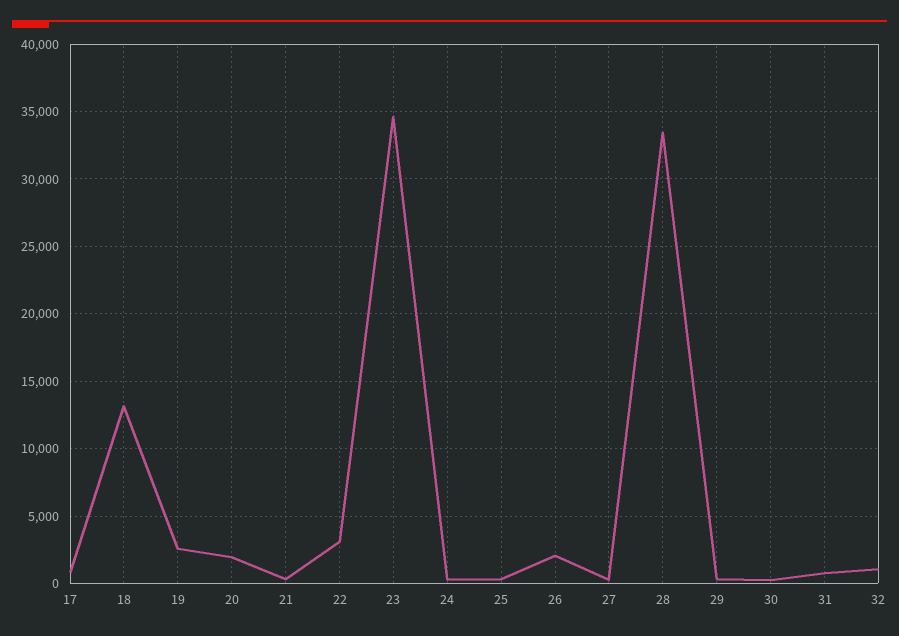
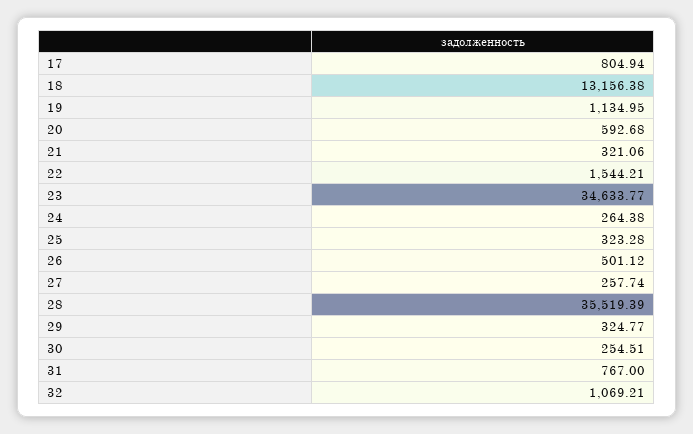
19: 2500 -> 1134.95
20: 2000 -> 592.68
22: 3000 -> 1544.21
26: 2000 -> 501.12
28: 33500 -> 35519.39

